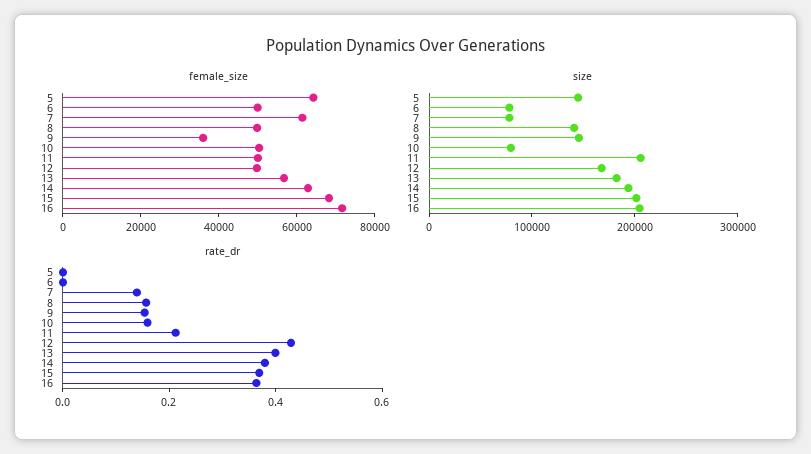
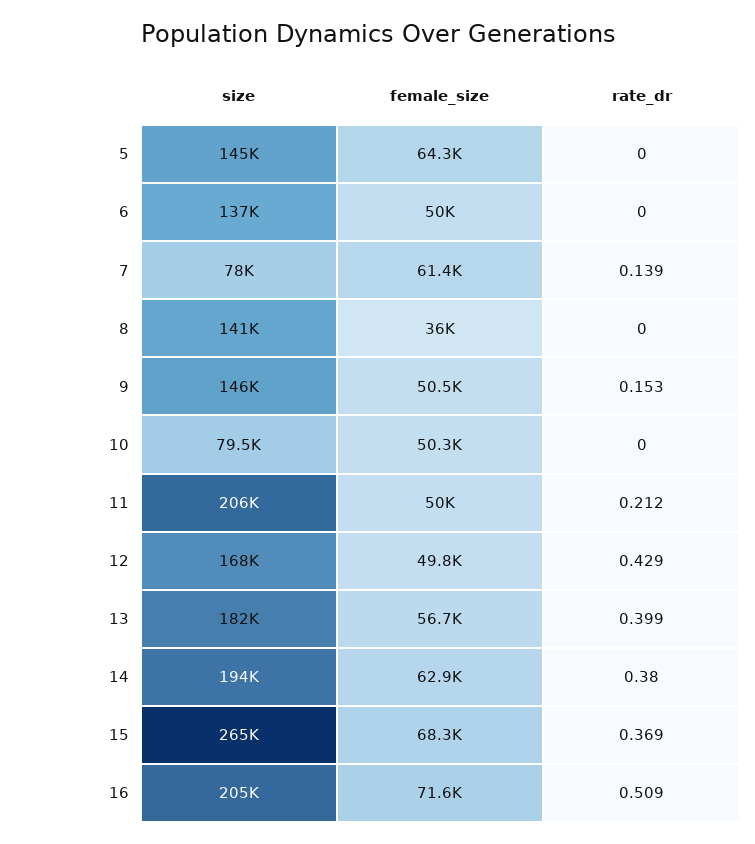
female_size, 8: 50000 -> 36000
female_size, 9: 35000 -> 50500
size, 6: 80000 -> 137000
size, 15: 200000 -> 265000
rate_dr, 8: 0.15 -> 0
rate_dr, 10: 0.15 -> 0
rate_dr, 16: 0.35 -> 0.509

